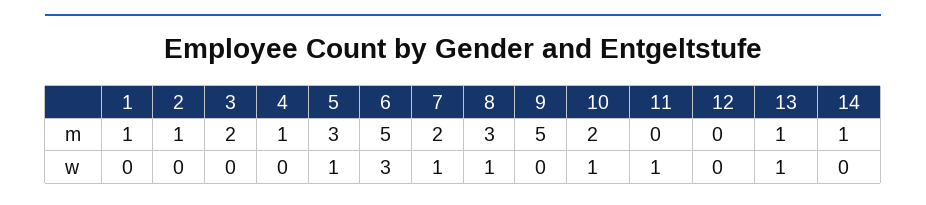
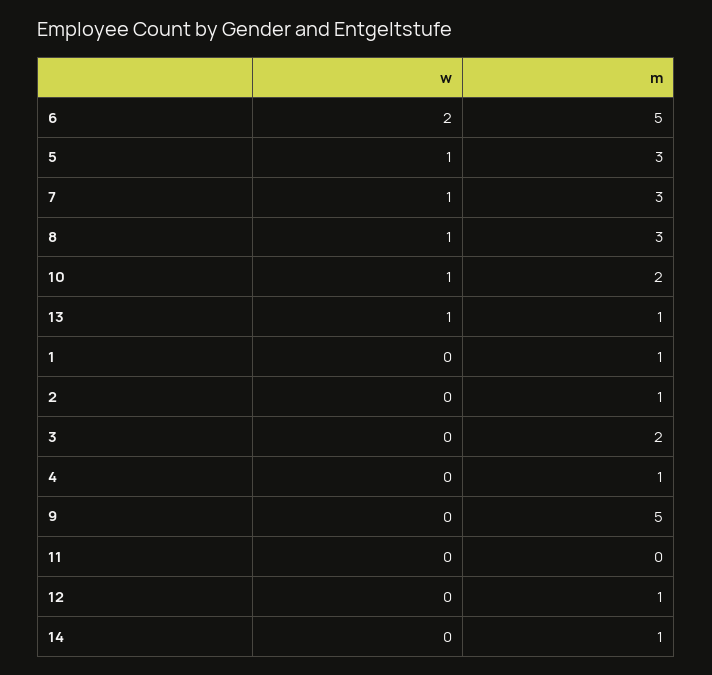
7, m: 2 -> 3
12, m: 0 -> 1
6, w: 3 -> 2
11, w: 1 -> 0

